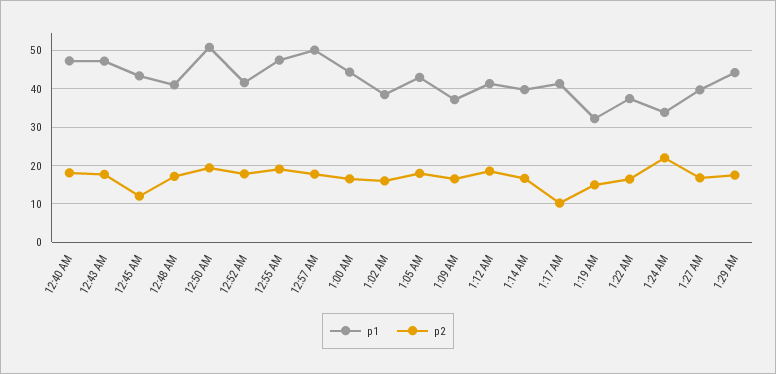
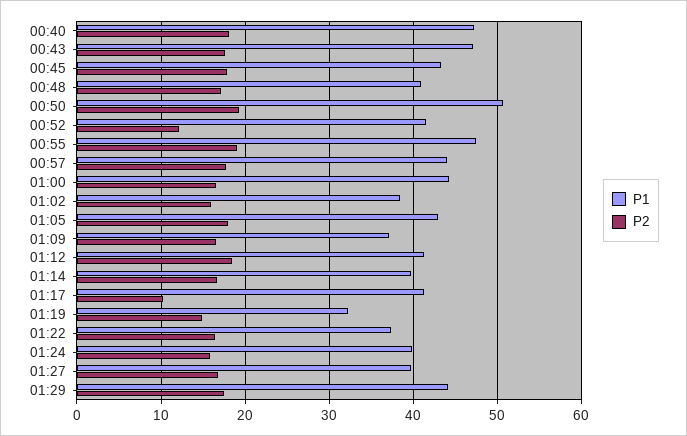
p2, 12:45 AM: 12 -> 18
p2, 12:52 AM: 18 -> 12
p1, 12:57 AM: 50 -> 44
p1, 1:24 AM: 34 -> 40
p2, 1:24 AM: 22 -> 16

